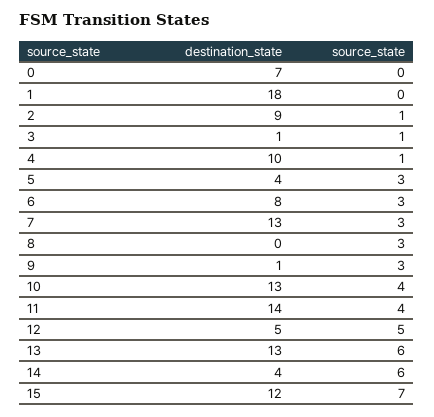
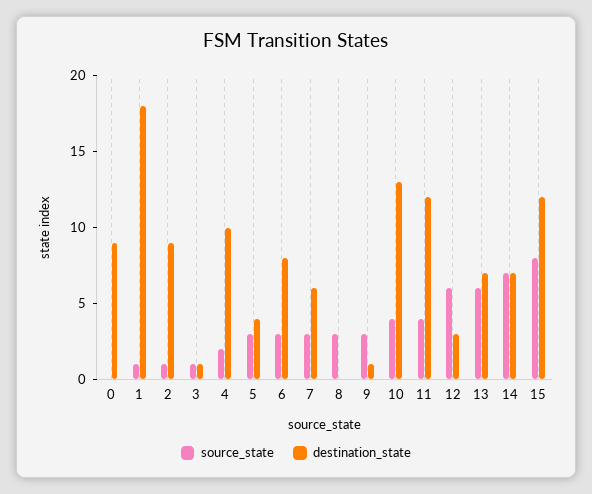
destination_state, 0: 7 -> 9
source_state, 1: 0 -> 1
source_state, 4: 1 -> 2
destination_state, 7: 13 -> 6
destination_state, 11: 14 -> 12
destination_state, 12: 5 -> 3
source_state, 12: 5 -> 6
destination_state, 13: 13 -> 7
destination_state, 14: 4 -> 7
source_state, 14: 6 -> 7
source_state, 15: 7 -> 8

